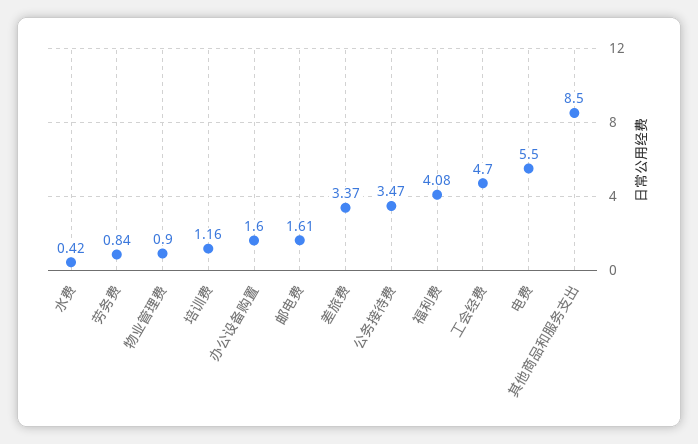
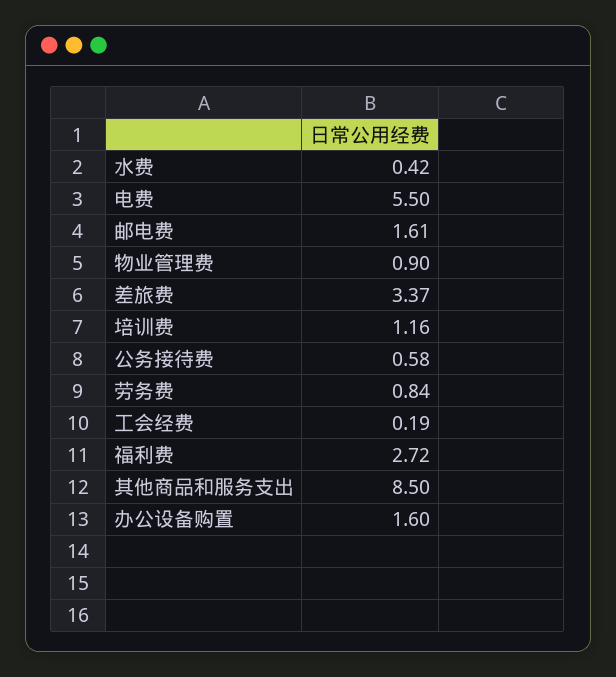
公务接待费: 3.47 -> 0.58
福利费: 4.08 -> 2.72
工会经费: 4.7 -> 0.19

